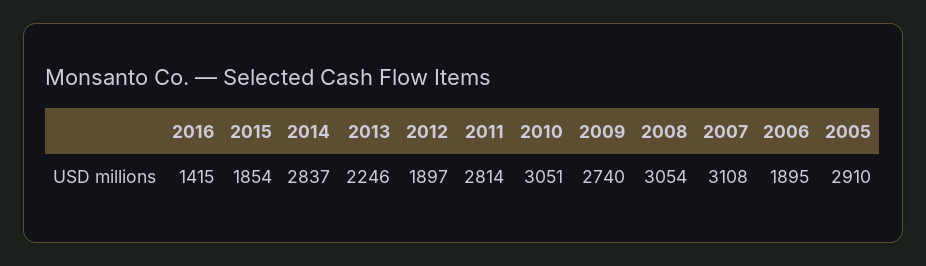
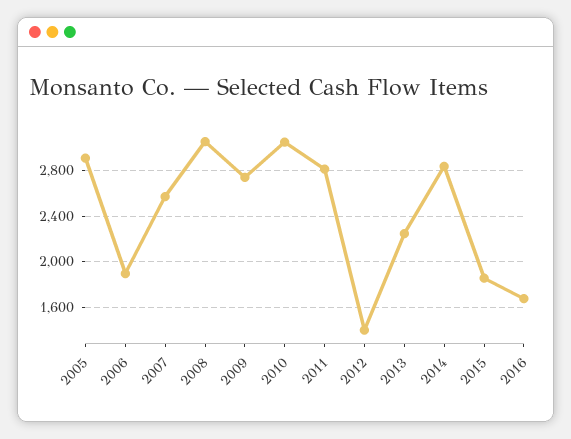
2016: 1415 -> 1700
2012: 1897 -> 1400
2007: 3108 -> 2600

